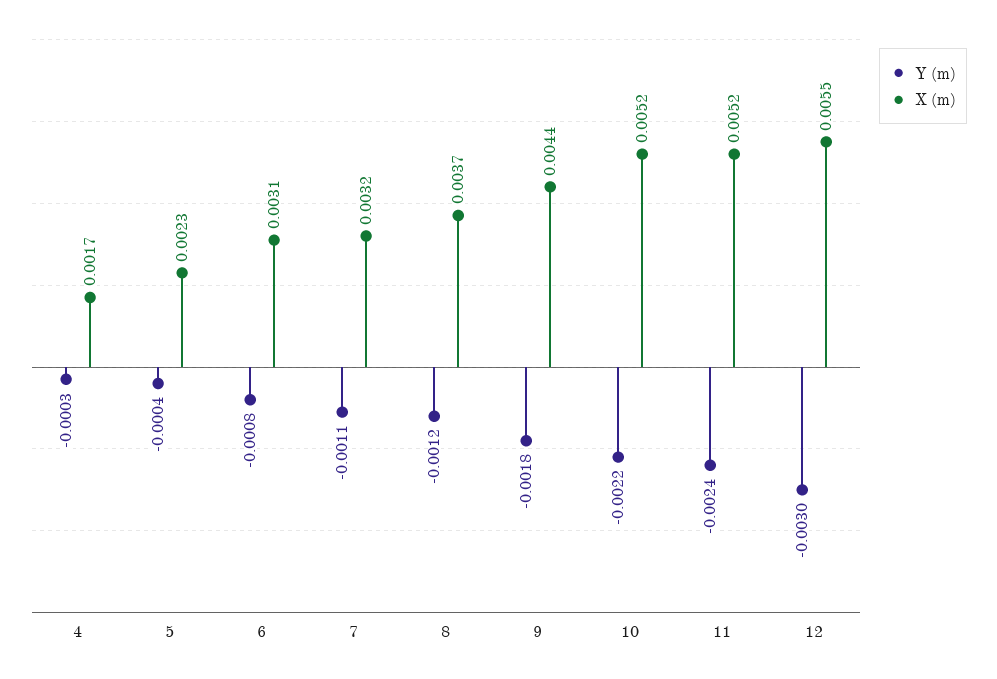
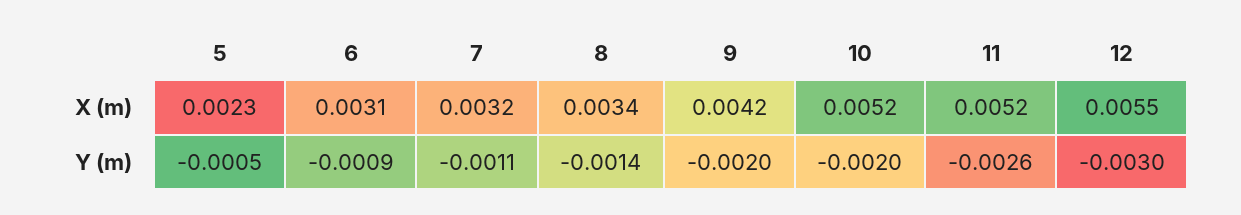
Y (m), 4: -0.0003 -> none
X (m), 4: 0.0017 -> none
Y (m), 5: -0.0004 -> -0.0005
Y (m), 6: -0.0008 -> -0.0009
Y (m), 8: -0.0012 -> -0.0014
X (m), 8: 0.0037 -> 0.0034
Y (m), 9: -0.0018 -> -0.002
X (m), 9: 0.0044 -> 0.0042
Y (m), 10: -0.0022 -> -0.002
Y (m), 11: -0.0024 -> -0.0026

